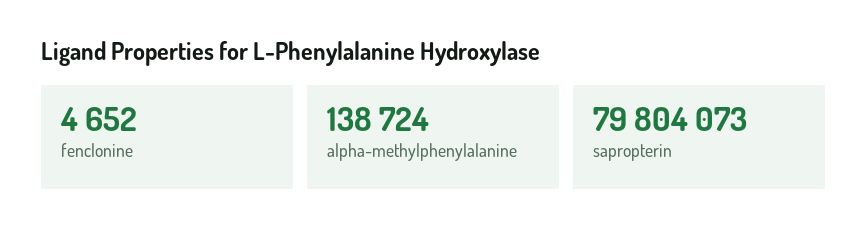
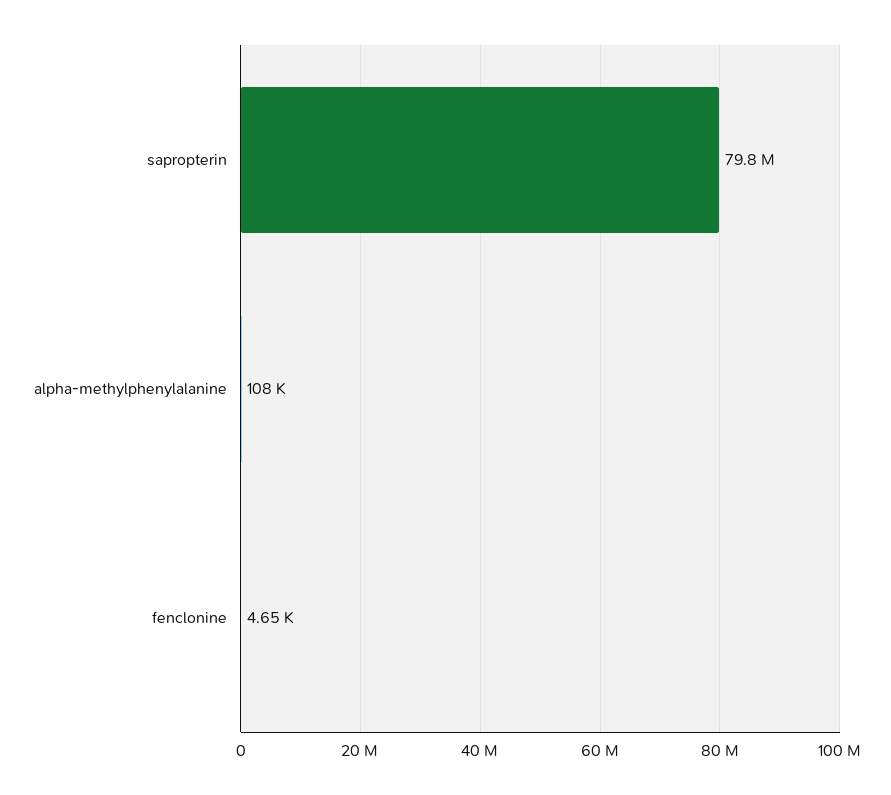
alpha-methylphenylalanine: 138724 -> 108000

